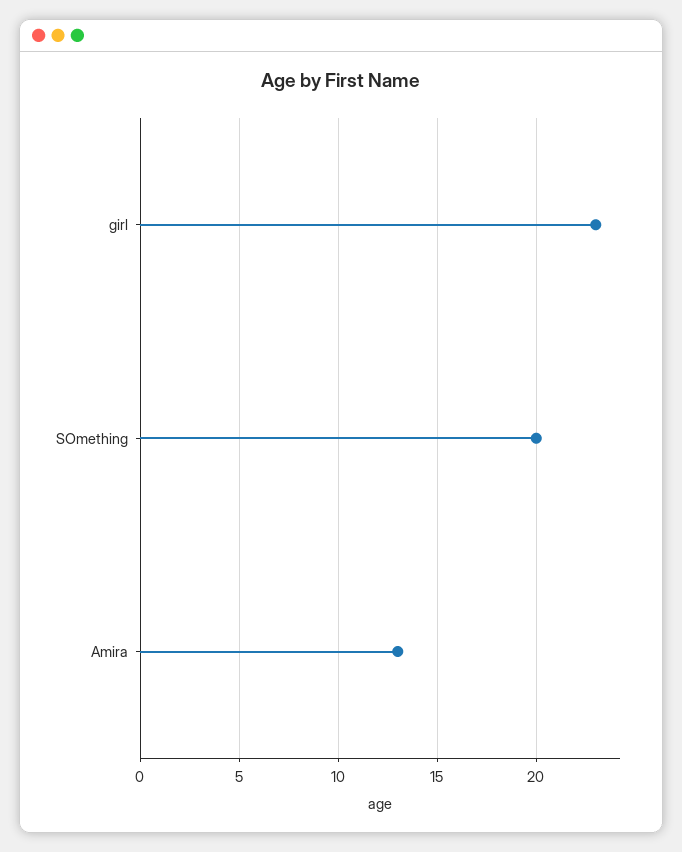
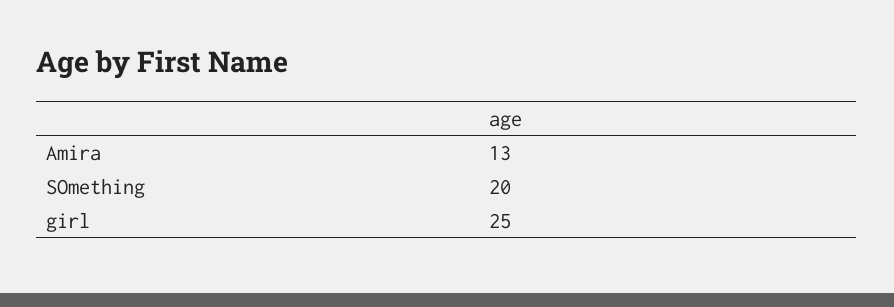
girl: 23 -> 25

